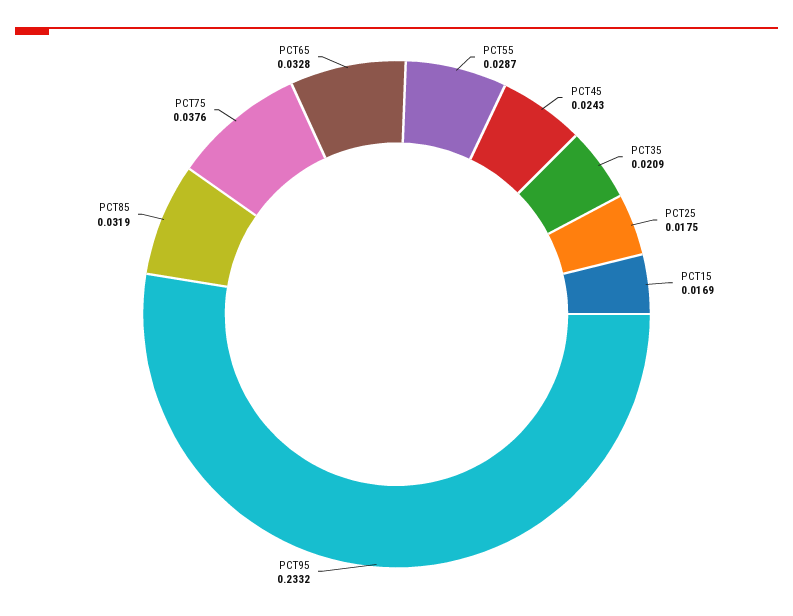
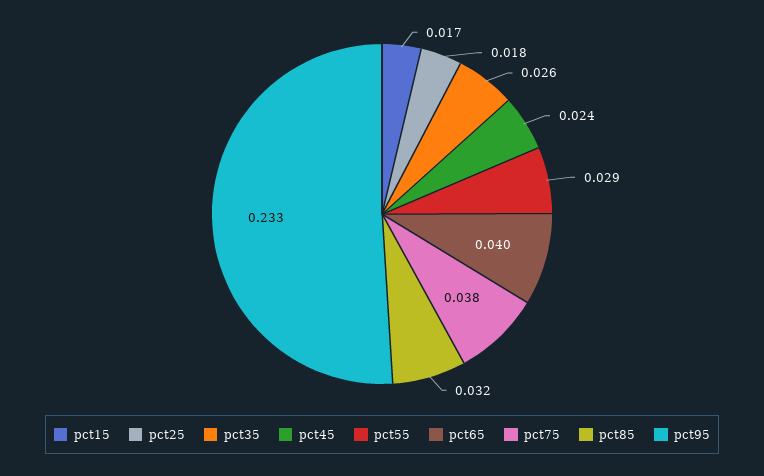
PCT35: 0.0209 -> 0.026
PCT65: 0.0328 -> 0.04

